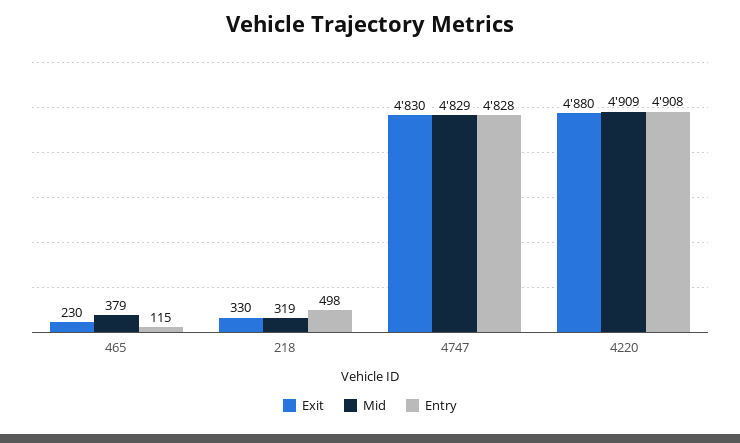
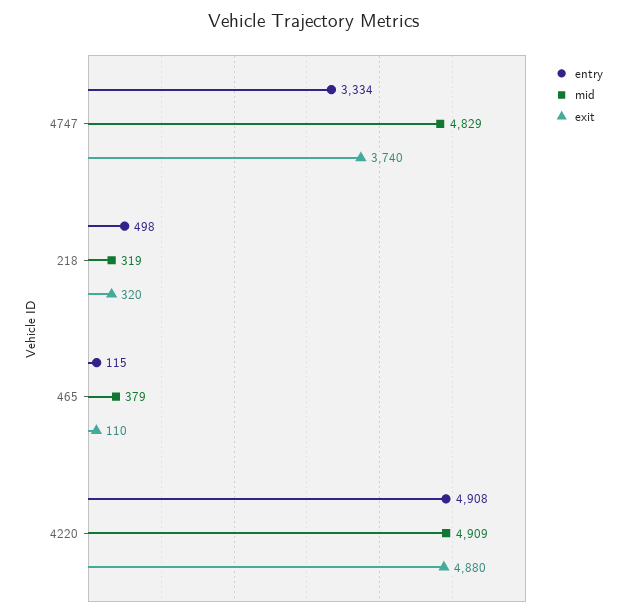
Exit, 465: 230 -> 110
Exit, 218: 330 -> 320
Exit, 4747: 4830 -> 3740
Entry, 4747: 4828 -> 3334

